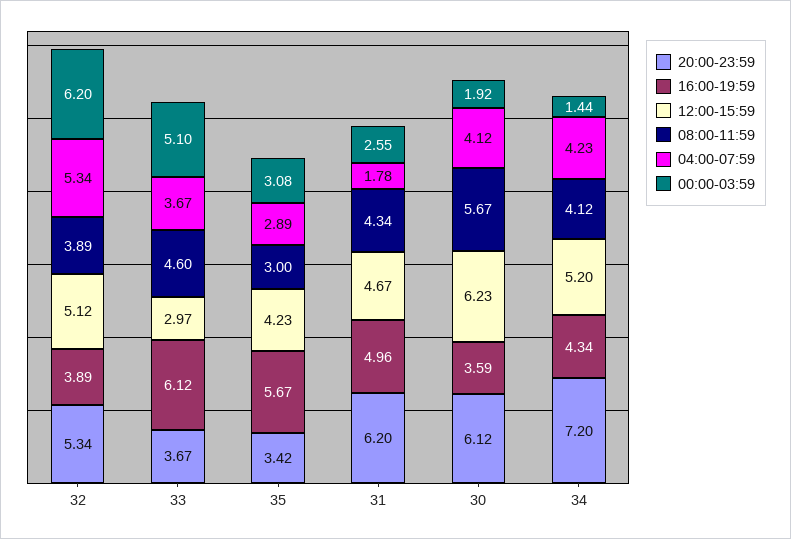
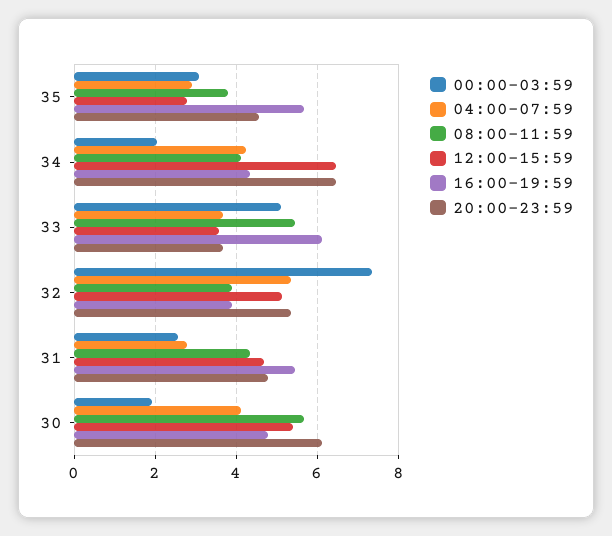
00:00-03:59, 32: 6.2 -> 7.4
12:00-15:59, 33: 2.97 -> 3.6
08:00-11:59, 33: 4.6 -> 5.4
20:00-23:59, 35: 3.42 -> 4.6
12:00-15:59, 35: 4.23 -> 2.8
08:00-11:59, 35: 3 -> 3.8
20:00-23:59, 31: 6.2 -> 4.8
16:00-19:59, 31: 4.96 -> 5.4
04:00-07:59, 31: 1.78 -> 2.8
16:00-19:59, 30: 3.59 -> 4.8
12:00-15:59, 30: 6.23 -> 5.4
20:00-23:59, 34: 7.2 -> 6.4
12:00-15:59, 34: 5.2 -> 6.4
00:00-03:59, 34: 1.44 -> 2

